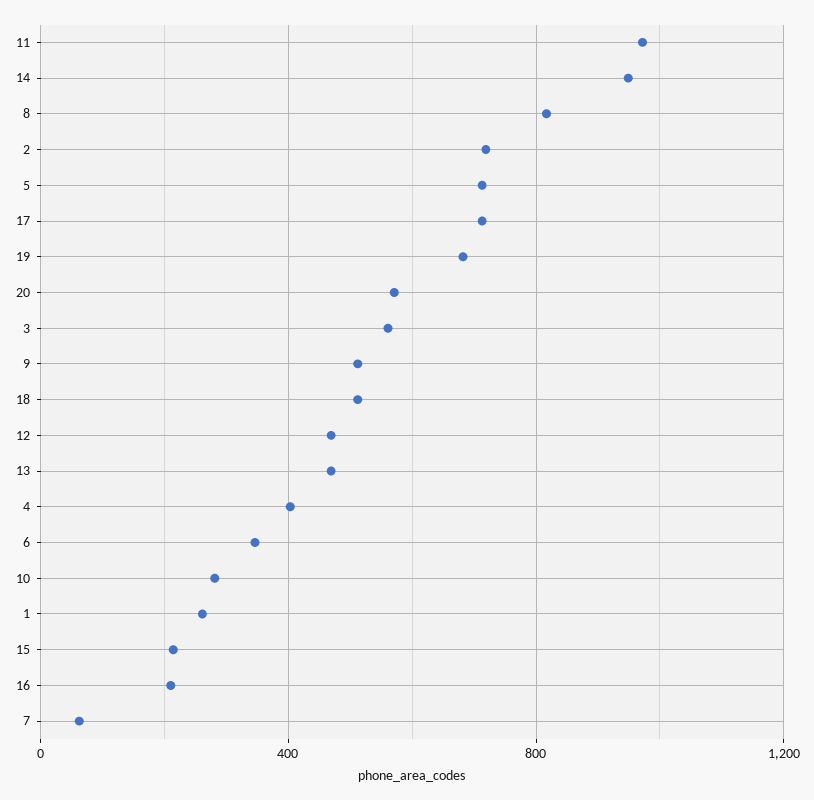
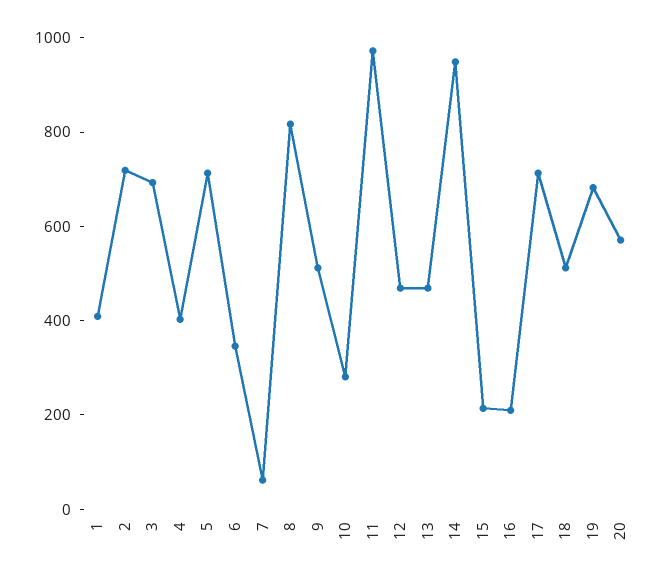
3: 550 -> 700
1: 250 -> 400

